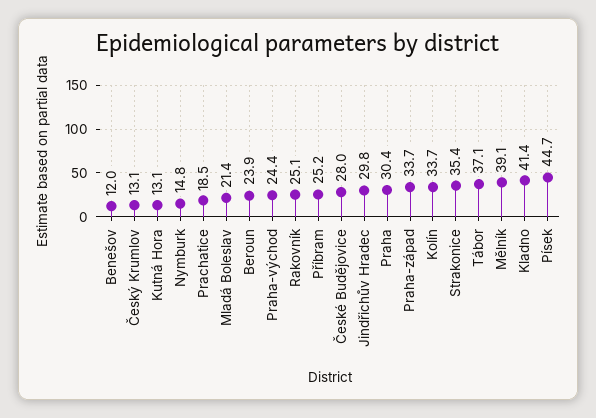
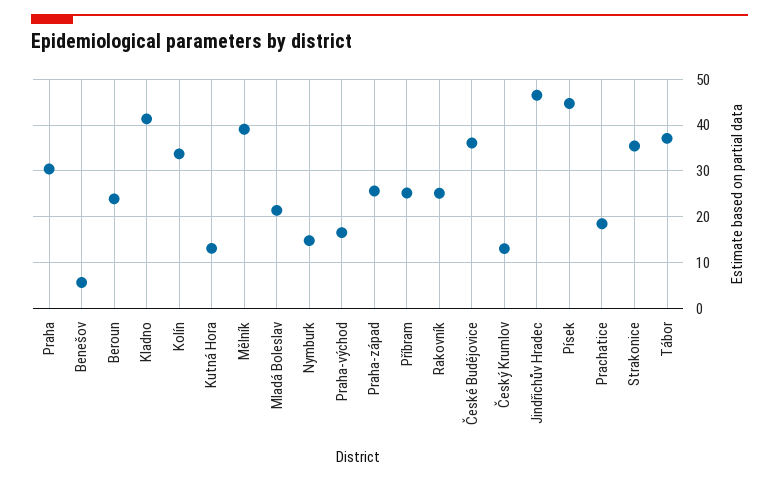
Benešov: 12 -> 6
Praha-východ: 24.4 -> 16
České Budějovice: 28 -> 36
Jindřichův Hradec: 29.8 -> 46
Praha-západ: 33.7 -> 26

